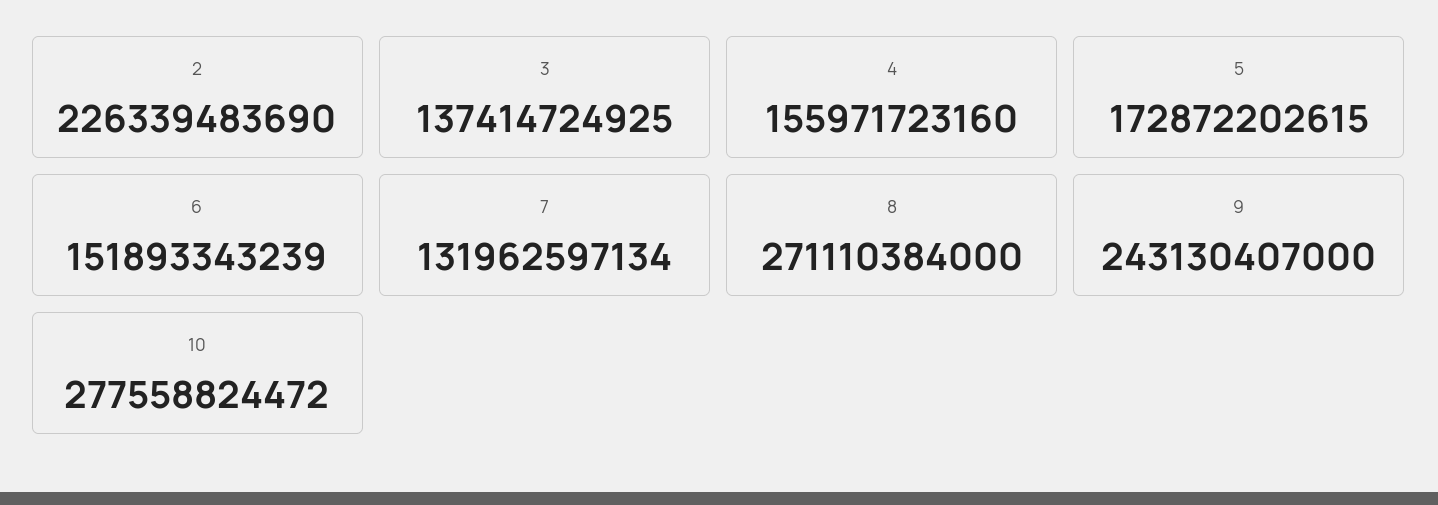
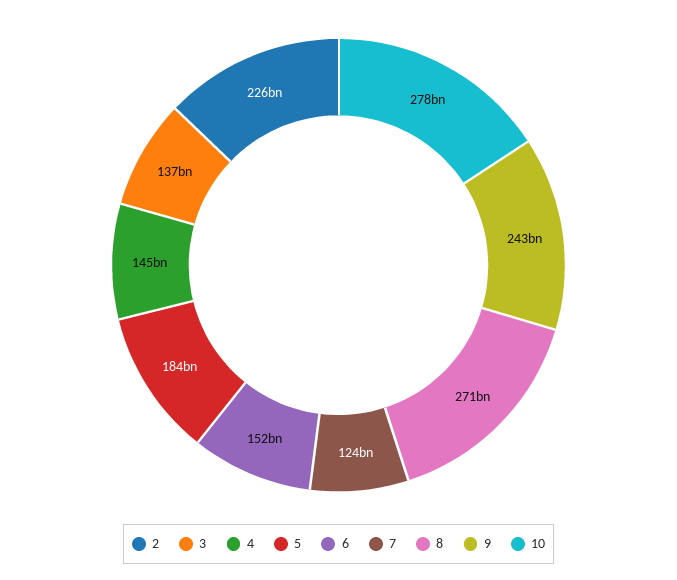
4: 155971723160 -> 145000000000
5: 172872202615 -> 184000000000
7: 131962597134 -> 124000000000

